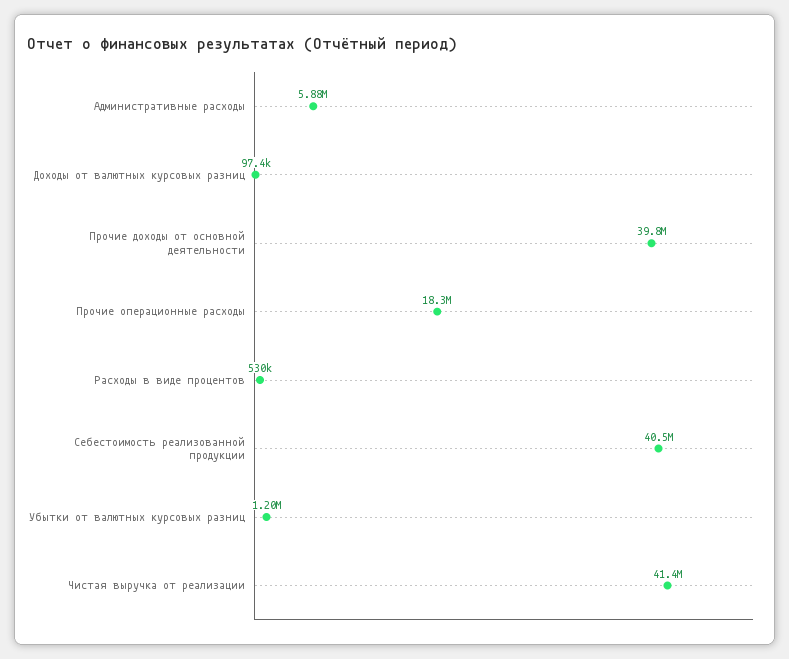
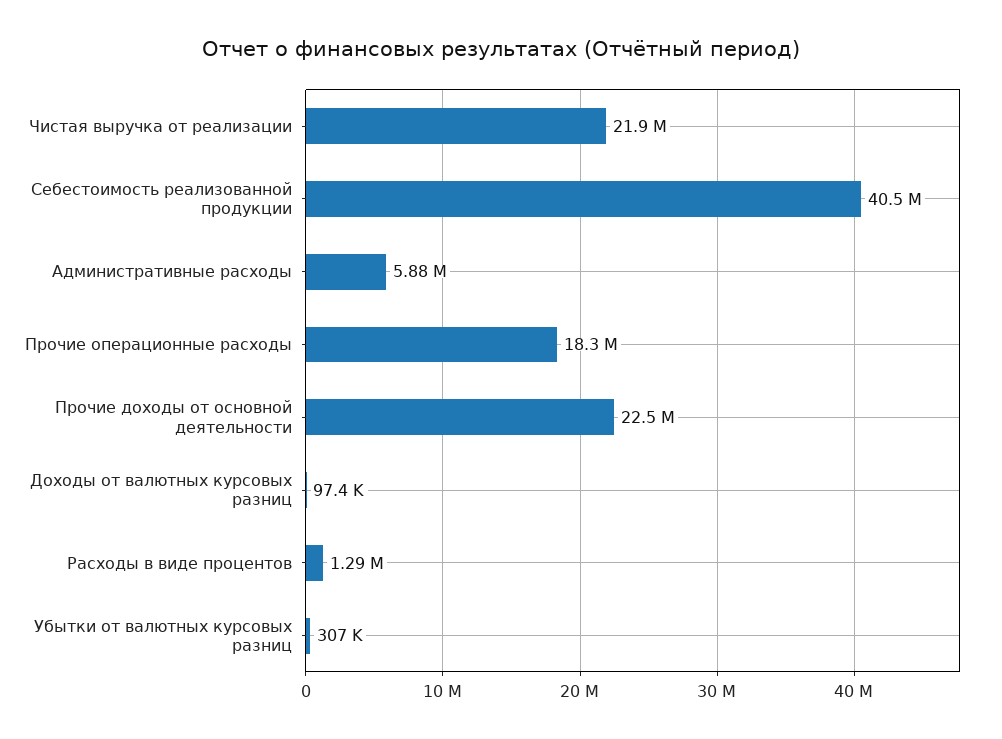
Прочие доходы от основной деятельности: 39800000 -> 22500000
Расходы в виде процентов: 530000 -> 1290000
Убытки от валютных курсовых разниц: 1200000 -> 307000
Чистая выручка от реализации: 41400000 -> 21900000

